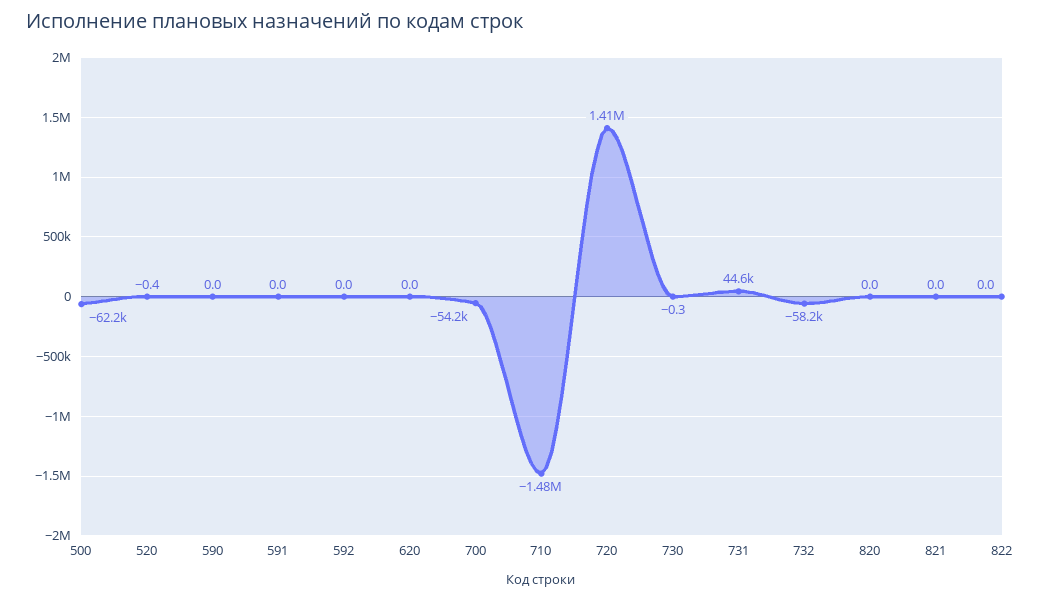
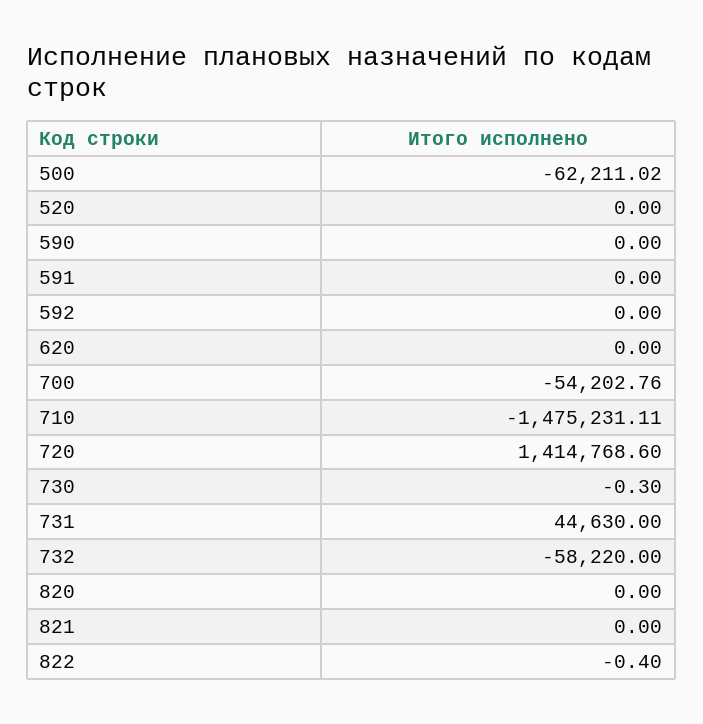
520: -0.4 -> 0
822: 0 -> -0.4

